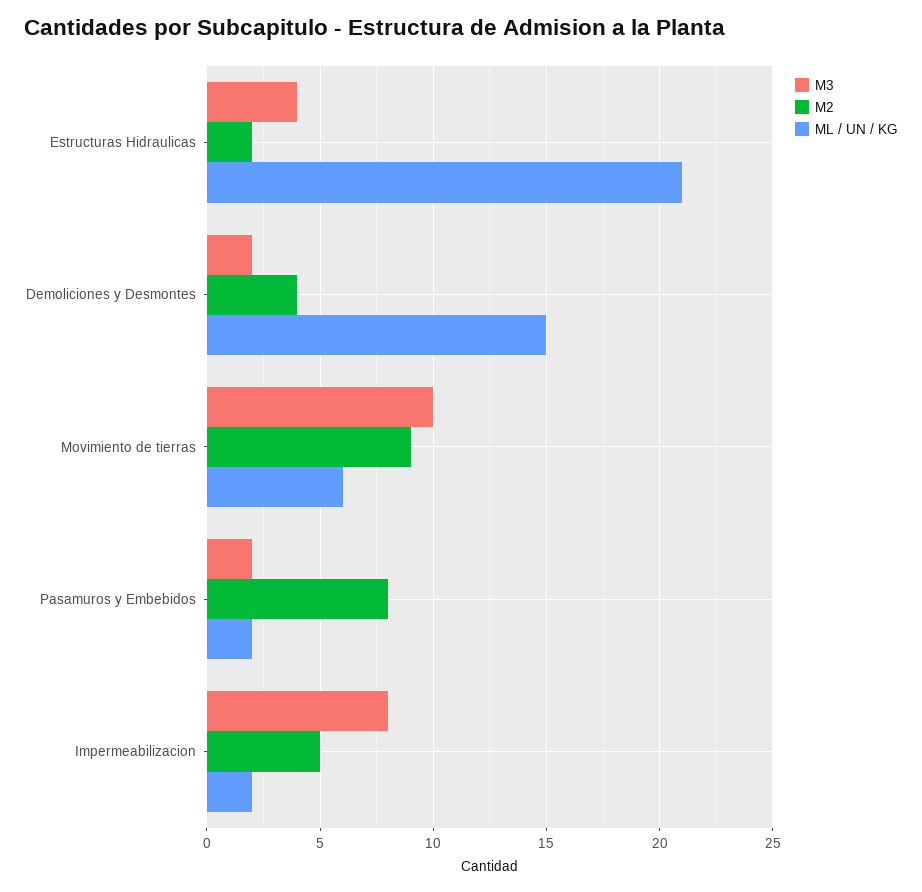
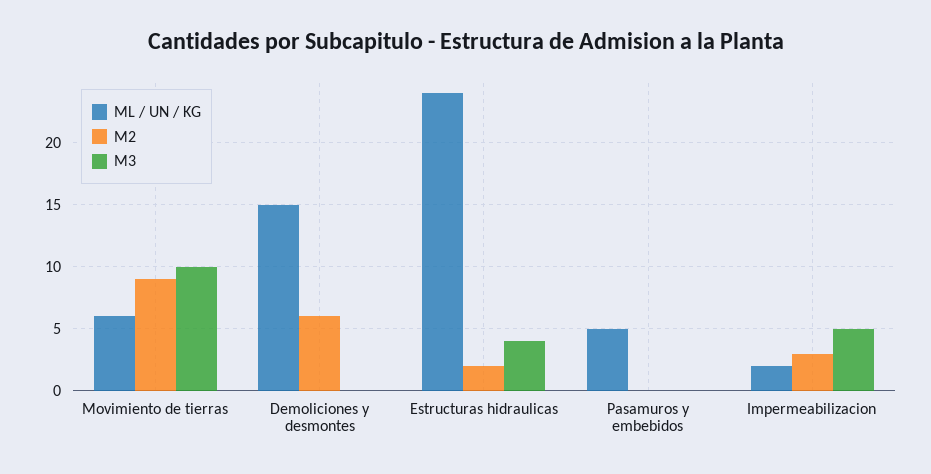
ML / UN / KG, Estructuras Hidraulicas: 21 -> 24
M3, Demoliciones y Desmontes: 2 -> 0
M2, Demoliciones y Desmontes: 4 -> 6
M3, Pasamuros y Embebidos: 2 -> 0
M2, Pasamuros y Embebidos: 8 -> 0
ML / UN / KG, Pasamuros y Embebidos: 2 -> 5
M3, Impermeabilizacion: 8 -> 5
M2, Impermeabilizacion: 5 -> 3

